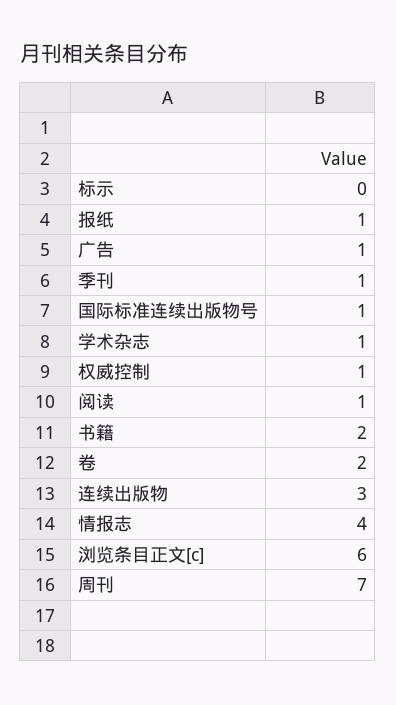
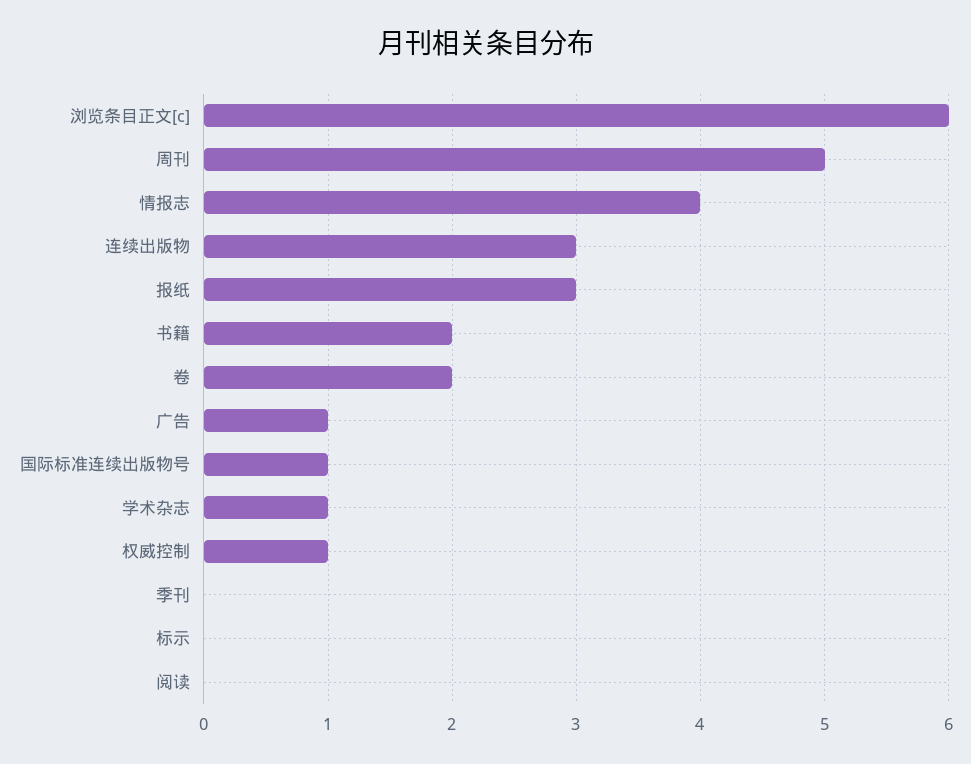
报纸: 1 -> 3
季刊: 1 -> 0
阅读: 1 -> 0
周刊: 7 -> 5

